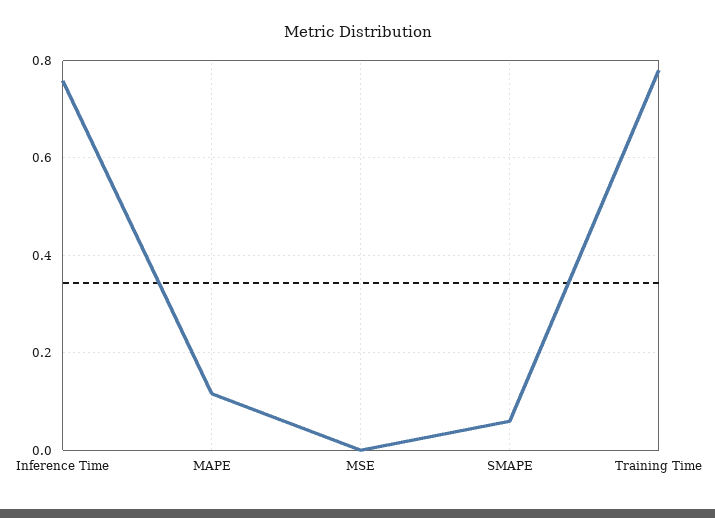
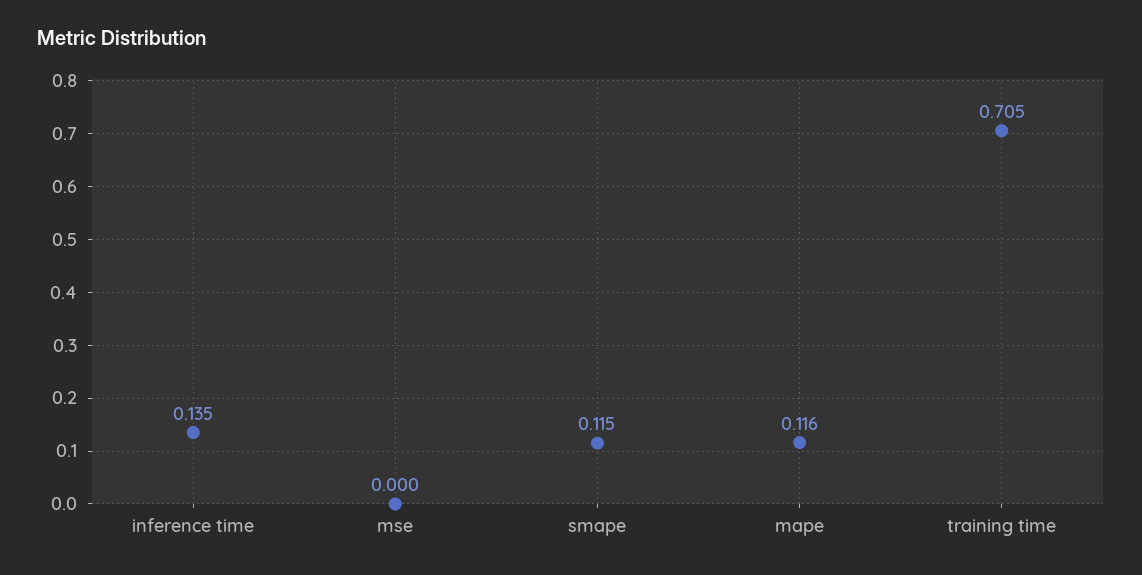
Inference Time: 0.76 -> 0.135
SMAPE: 0.06 -> 0.115
Training Time: 0.78 -> 0.705

